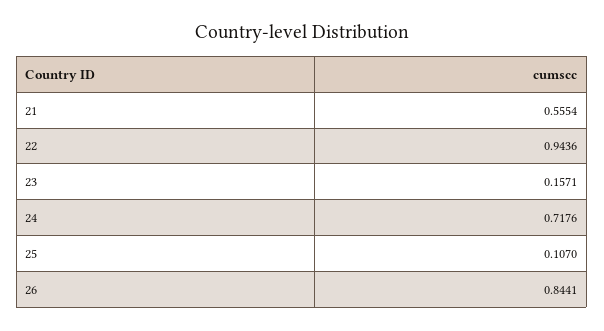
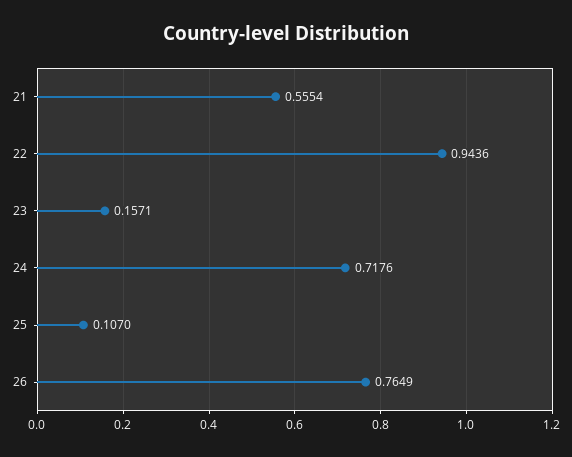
26: 0.8441 -> 0.7649

